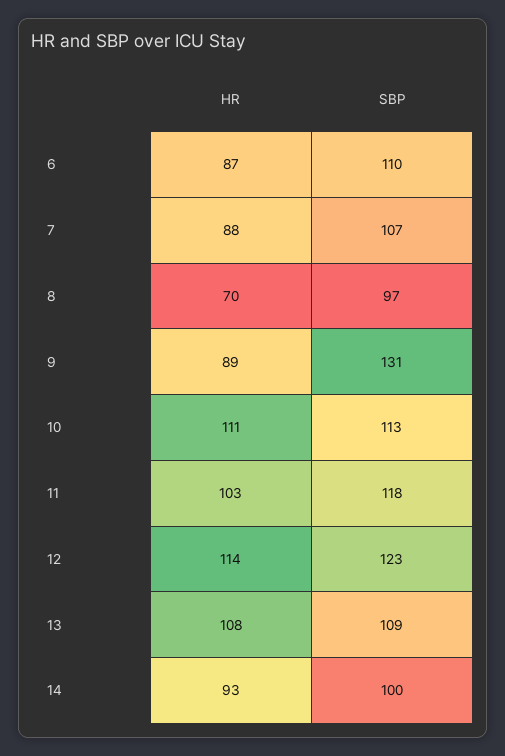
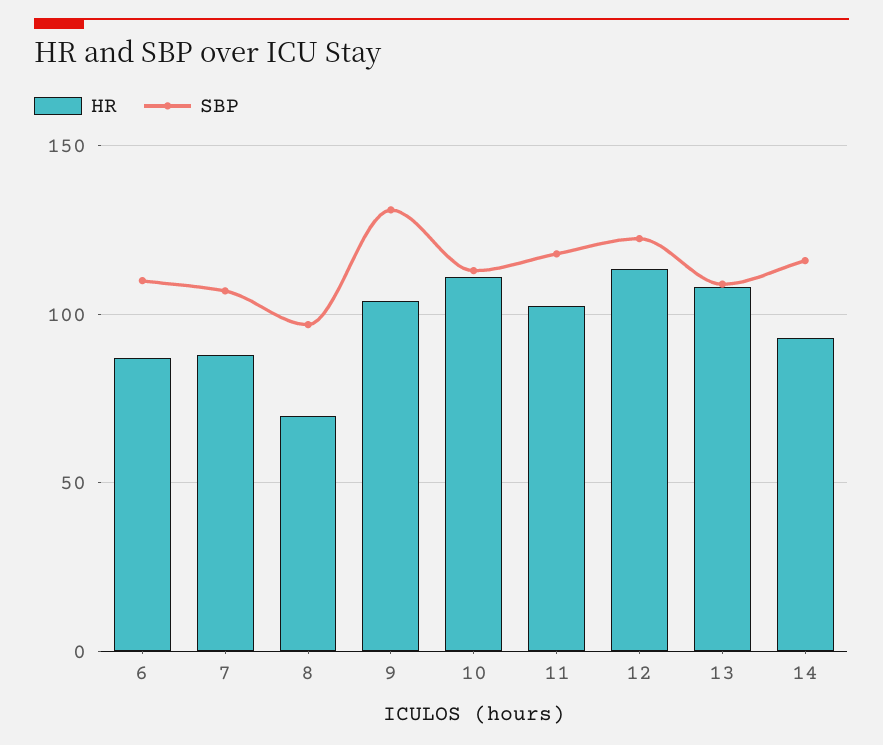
HR, 9: 89 -> 105
SBP, 14: 100 -> 115

